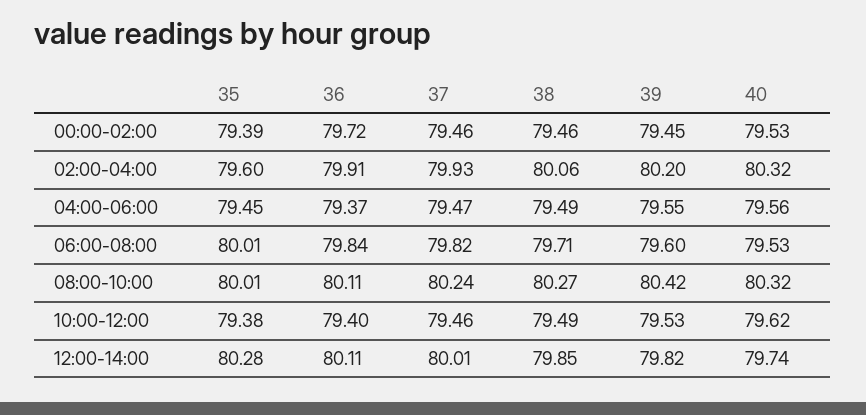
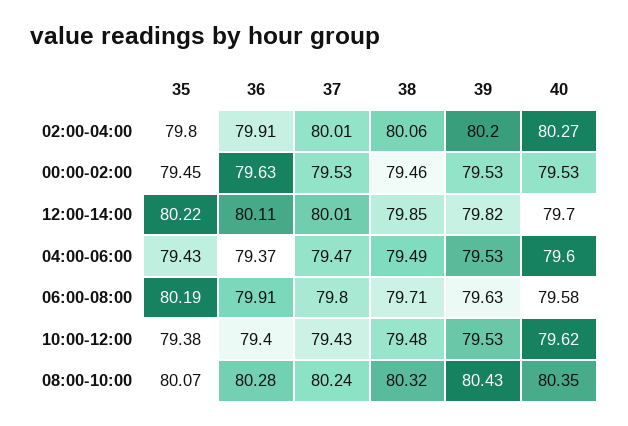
35, 00:00-02:00: 79.39 -> 79.45
36, 00:00-02:00: 79.72 -> 79.63
37, 00:00-02:00: 79.46 -> 79.53
39, 00:00-02:00: 79.45 -> 79.53
35, 02:00-04:00: 79.6 -> 79.8
37, 02:00-04:00: 79.93 -> 80.01
40, 02:00-04:00: 80.32 -> 80.27
35, 04:00-06:00: 79.45 -> 79.43
39, 04:00-06:00: 79.55 -> 79.53
40, 04:00-06:00: 79.56 -> 79.6
35, 06:00-08:00: 80.01 -> 80.19
36, 06:00-08:00: 79.84 -> 79.91
37, 06:00-08:00: 79.82 -> 79.8
39, 06:00-08:00: 79.6 -> 79.63
40, 06:00-08:00: 79.53 -> 79.58
35, 08:00-10:00: 80.01 -> 80.07
36, 08:00-10:00: 80.11 -> 80.28
38, 08:00-10:00: 80.27 -> 80.32
39, 08:00-10:00: 80.42 -> 80.43
40, 08:00-10:00: 80.32 -> 80.35
37, 10:00-12:00: 79.46 -> 79.43
38, 10:00-12:00: 79.49 -> 79.48
35, 12:00-14:00: 80.28 -> 80.22
40, 12:00-14:00: 79.74 -> 79.7

